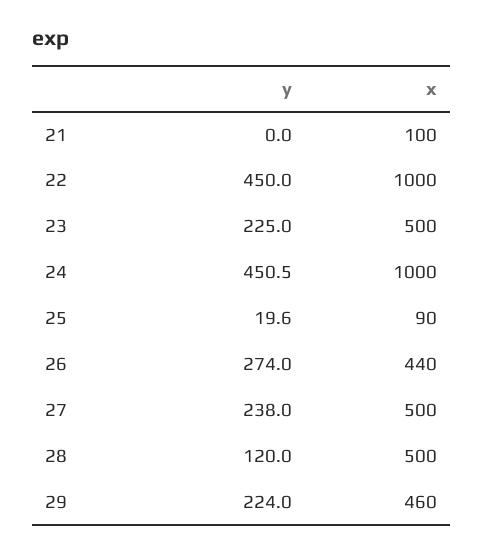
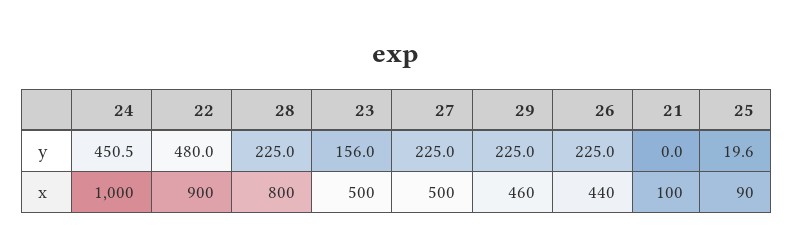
y, 22: 450 -> 480
x, 22: 1000 -> 900
y, 23: 225 -> 156
y, 26: 274 -> 225
y, 27: 238 -> 225
y, 28: 120 -> 225
x, 28: 500 -> 800
y, 29: 224 -> 225

